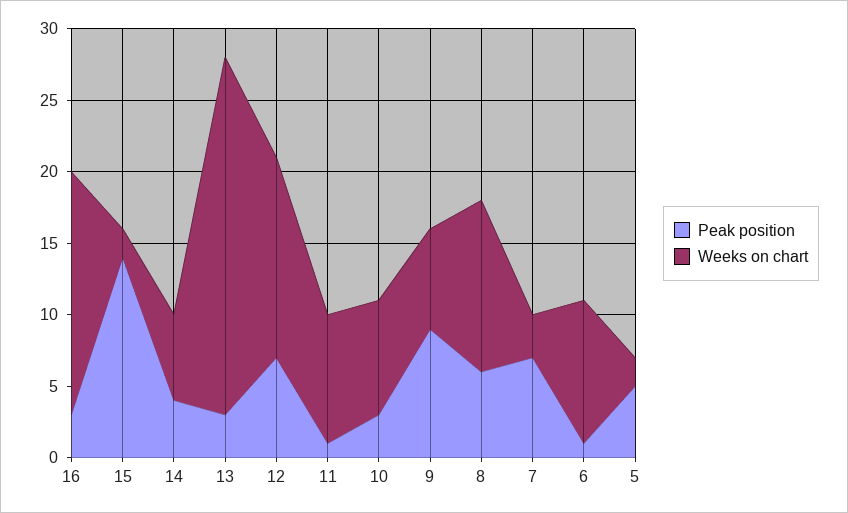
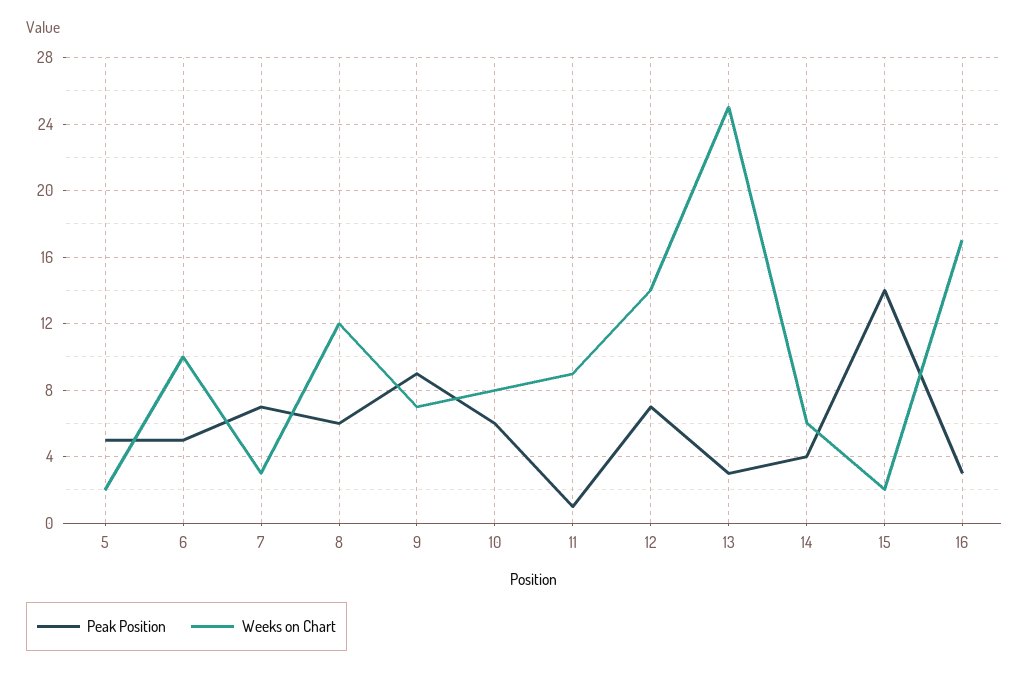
Peak position, 10: 3 -> 6
Peak position, 6: 1 -> 5

